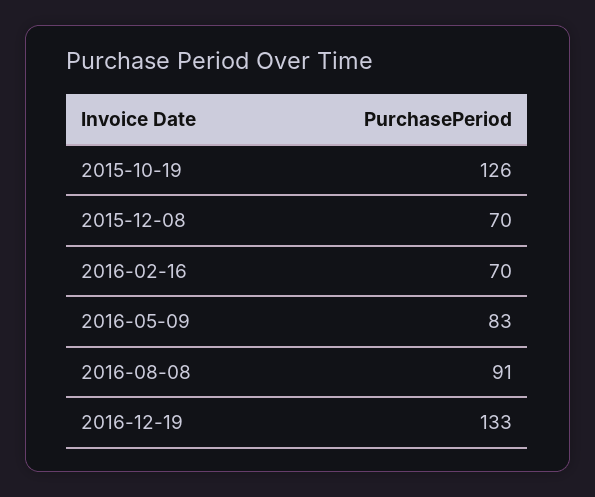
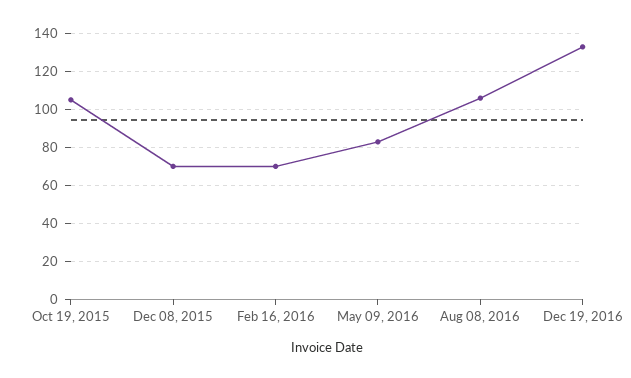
2015-10-19: 126 -> 105
2016-08-08: 91 -> 105

